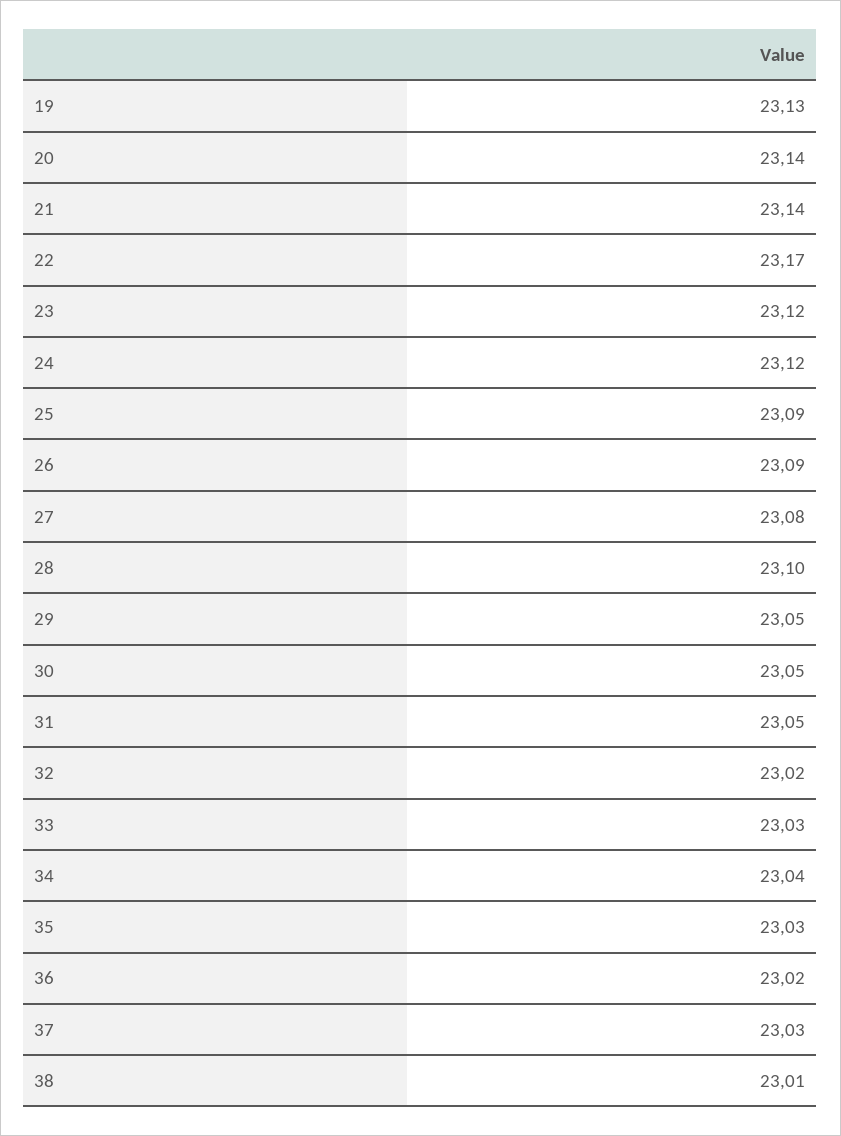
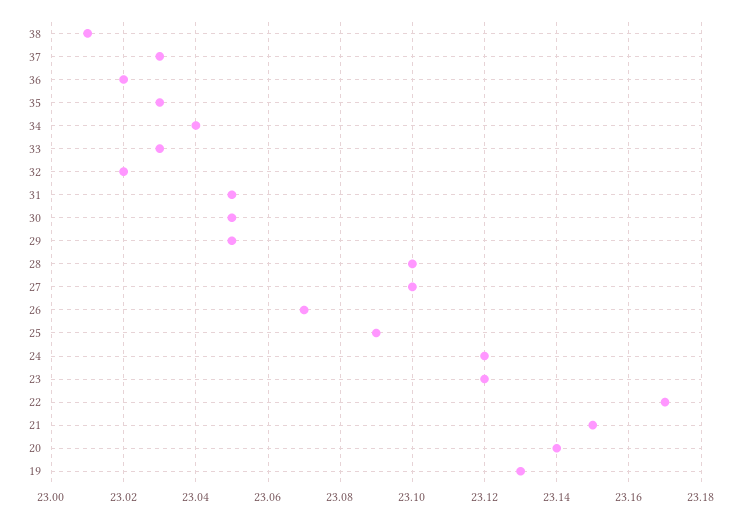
21: 23.14 -> 23.15
26: 23.09 -> 23.07
27: 23.08 -> 23.1

